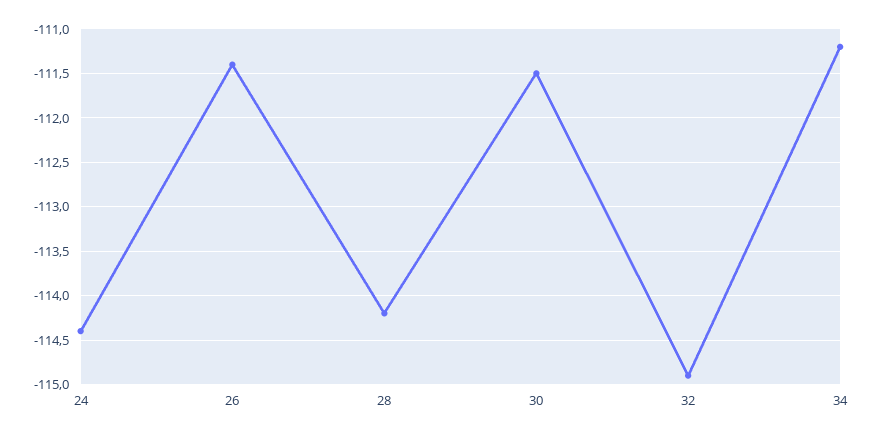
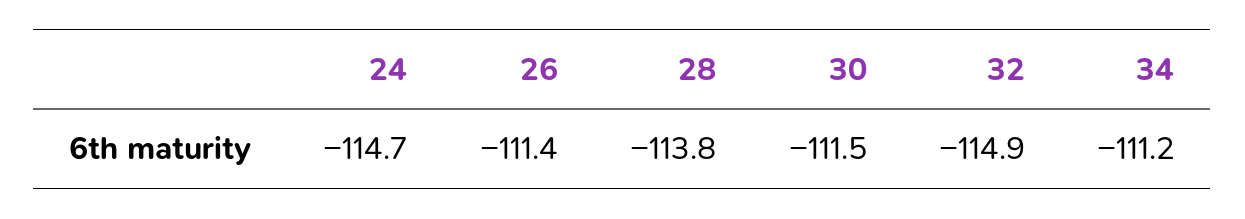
24: -114.4 -> -114.7
28: -114.2 -> -113.8

